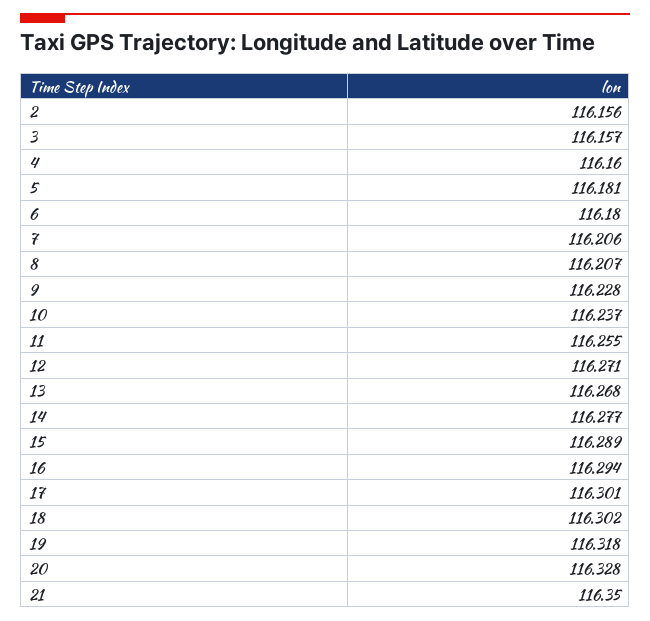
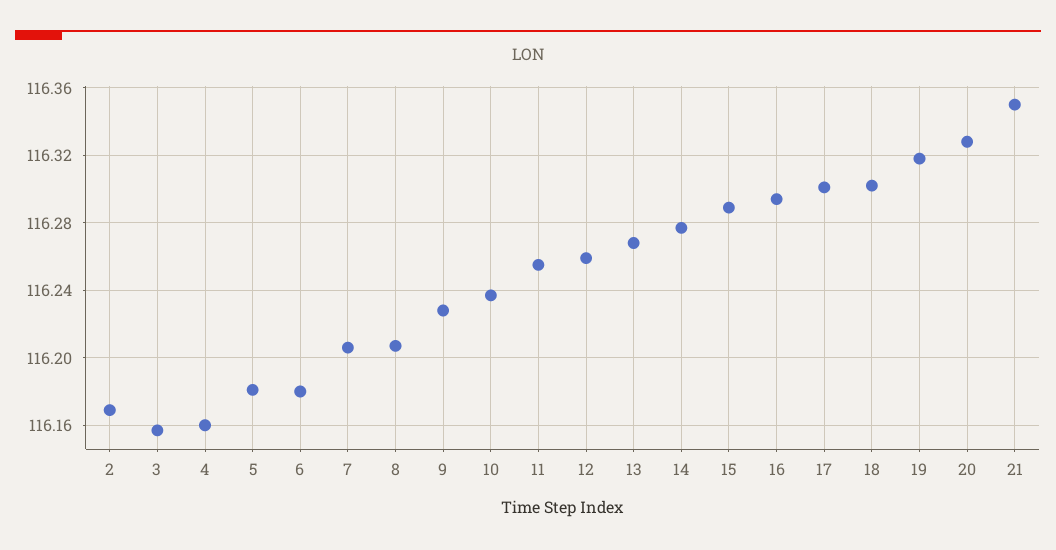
2: 116.156 -> 116.17
12: 116.271 -> 116.26

